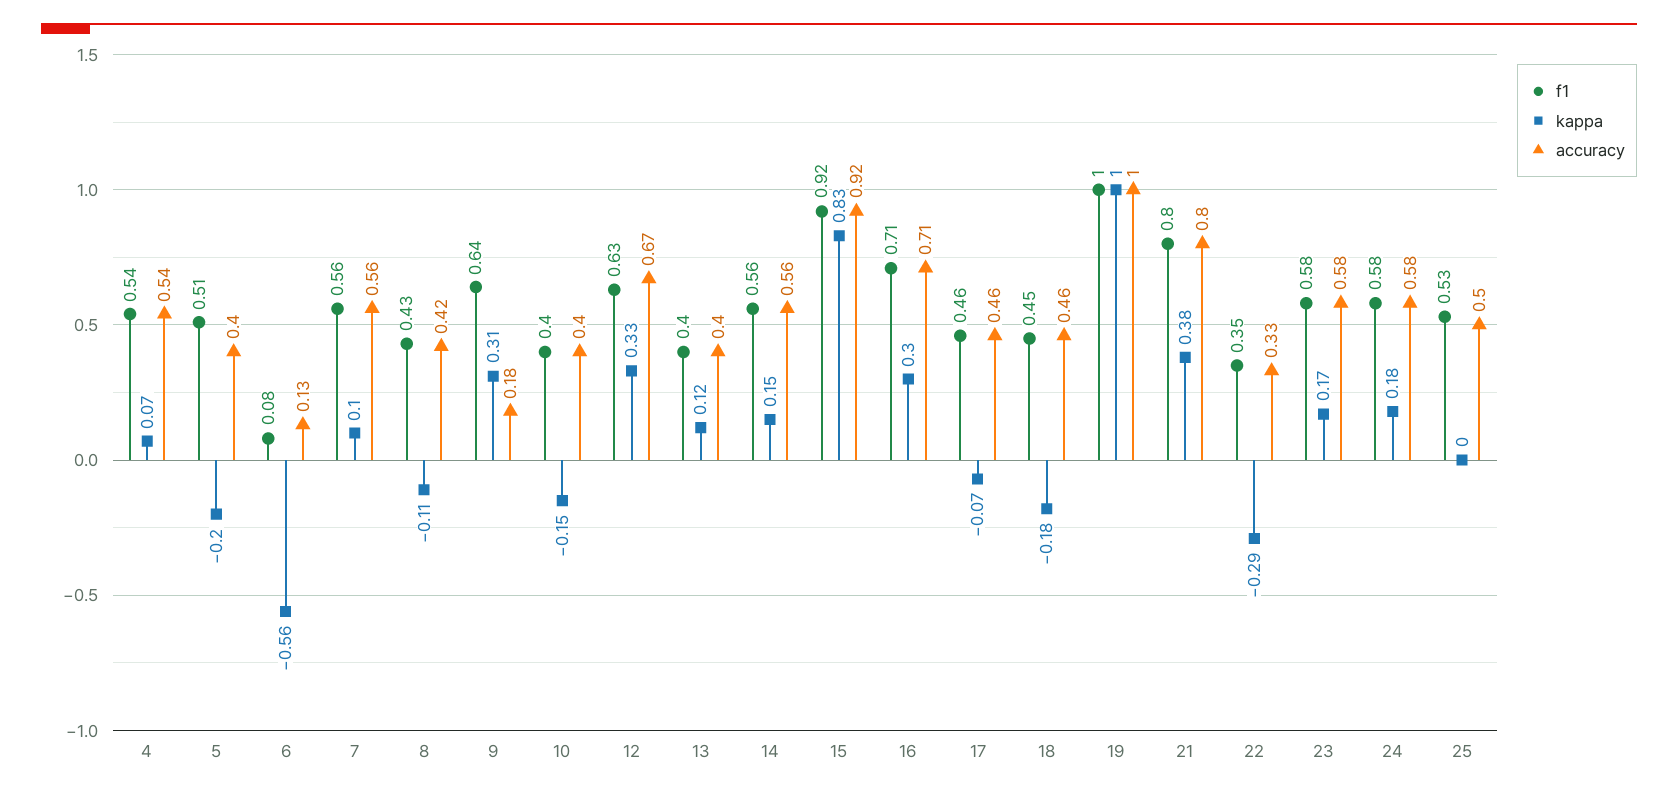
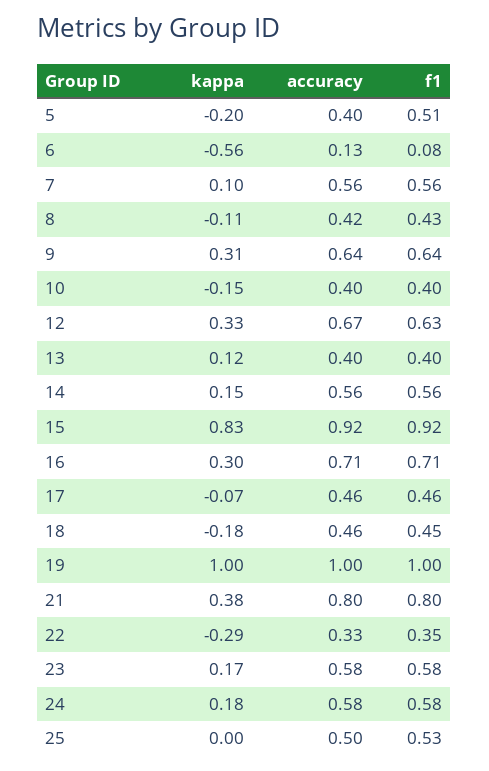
f1, 4: 0.54 -> none
kappa, 4: 0.07 -> none
accuracy, 4: 0.54 -> none
accuracy, 9: 0.18 -> 0.64

